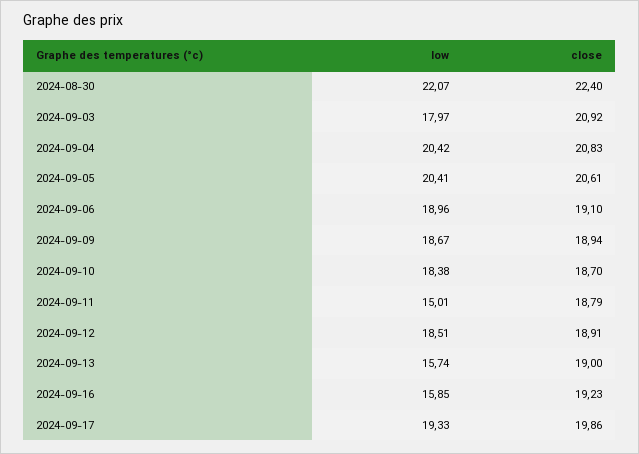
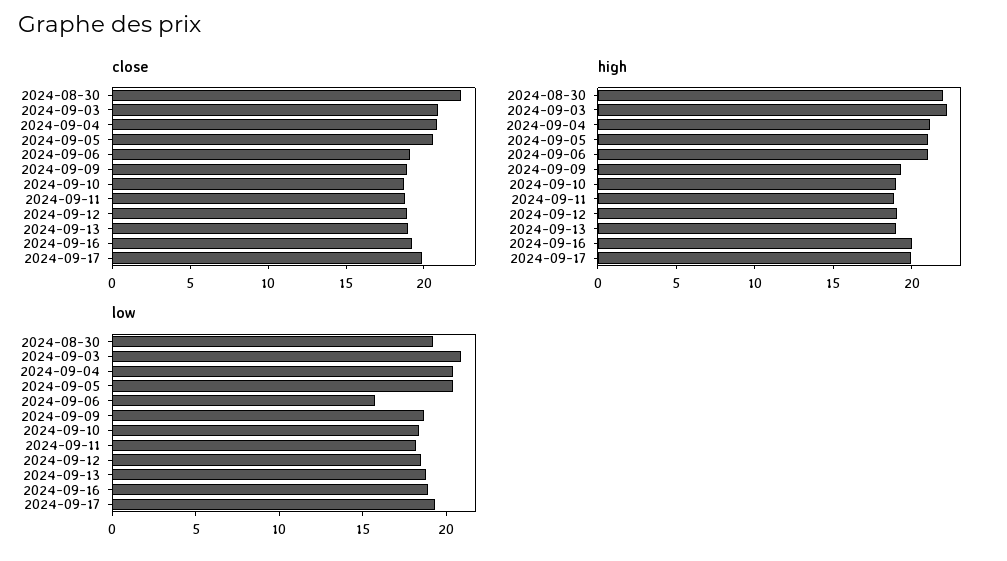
low, 2024-08-30: 22.07 -> 19
low, 2024-09-03: 17.97 -> 21
low, 2024-09-06: 18.96 -> 16
low, 2024-09-11: 15.01 -> 18
low, 2024-09-13: 15.74 -> 19
low, 2024-09-16: 15.85 -> 19
high, 2024-08-30: none -> 22
high, 2024-09-03: none -> 22
high, 2024-09-04: none -> 21
high, 2024-09-05: none -> 21
high, 2024-09-06: none -> 21
high, 2024-09-09: none -> 19
high, 2024-09-10: none -> 19
high, 2024-09-11: none -> 19
high, 2024-09-12: none -> 19
high, 2024-09-13: none -> 19
high, 2024-09-16: none -> 20
high, 2024-09-17: none -> 20

